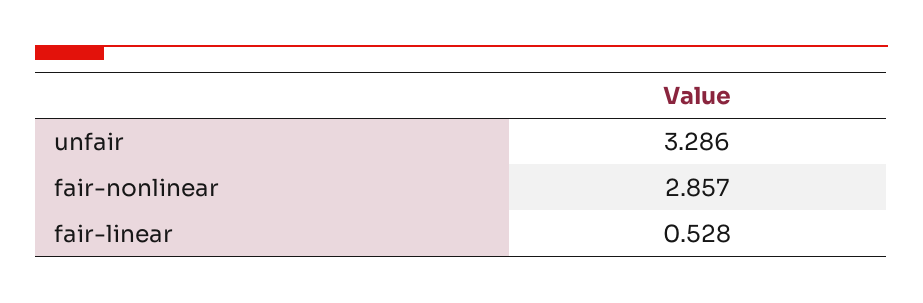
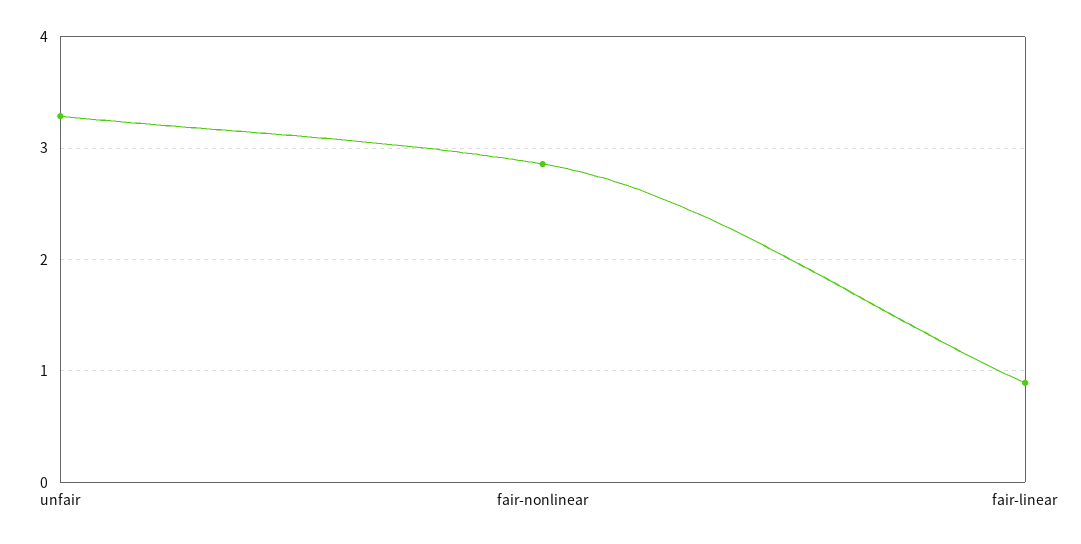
fair-linear: 0.528 -> 0.9

